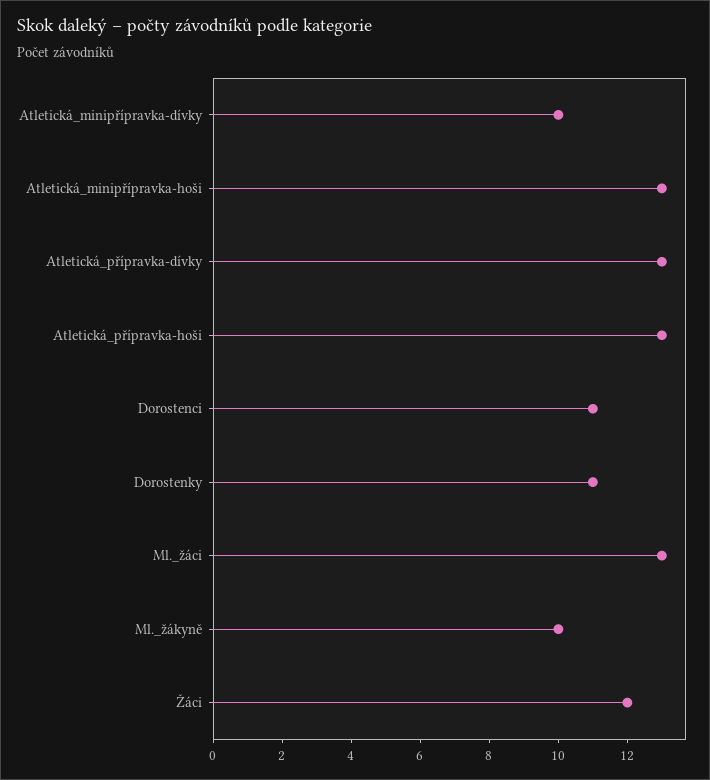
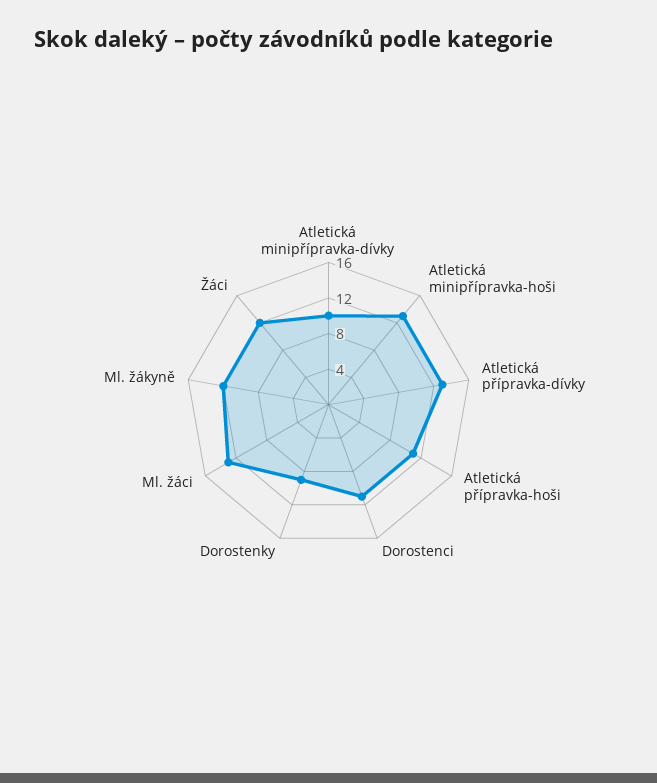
Atletická_přípravka-hoši: 13 -> 11
Dorostenky: 11 -> 9
Ml._žákyně: 10 -> 12

